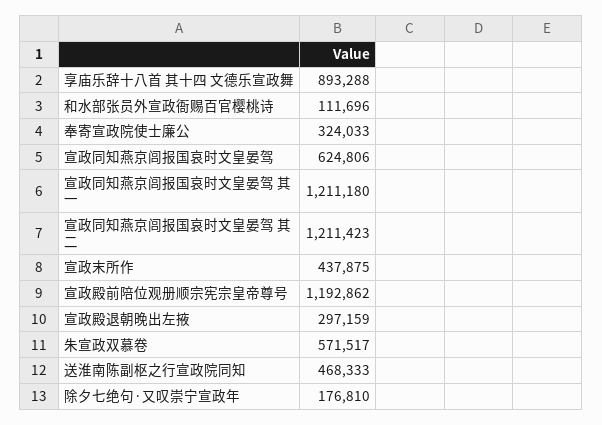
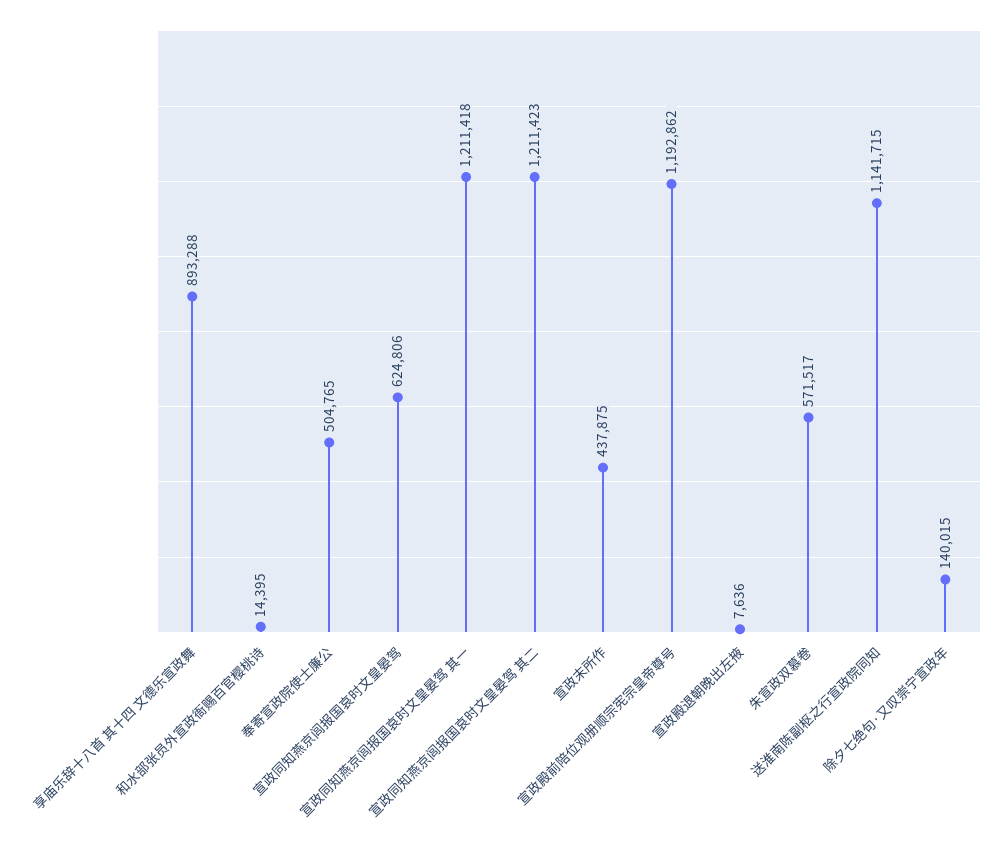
和水部张员外宣政衙赐百官樱桃诗: 111696 -> 14395
奉寄宣政院使士廉公: 324033 -> 504765
宣政同知燕京闾报国哀时文皇晏驾 其一: 1211180 -> 1211418
宣政殿退朝晚出左掖: 297159 -> 7636
送淮南陈副枢之行宣政院同知: 468333 -> 1141715
除夕七绝句·又叹崇宁宣政年: 176810 -> 140015

